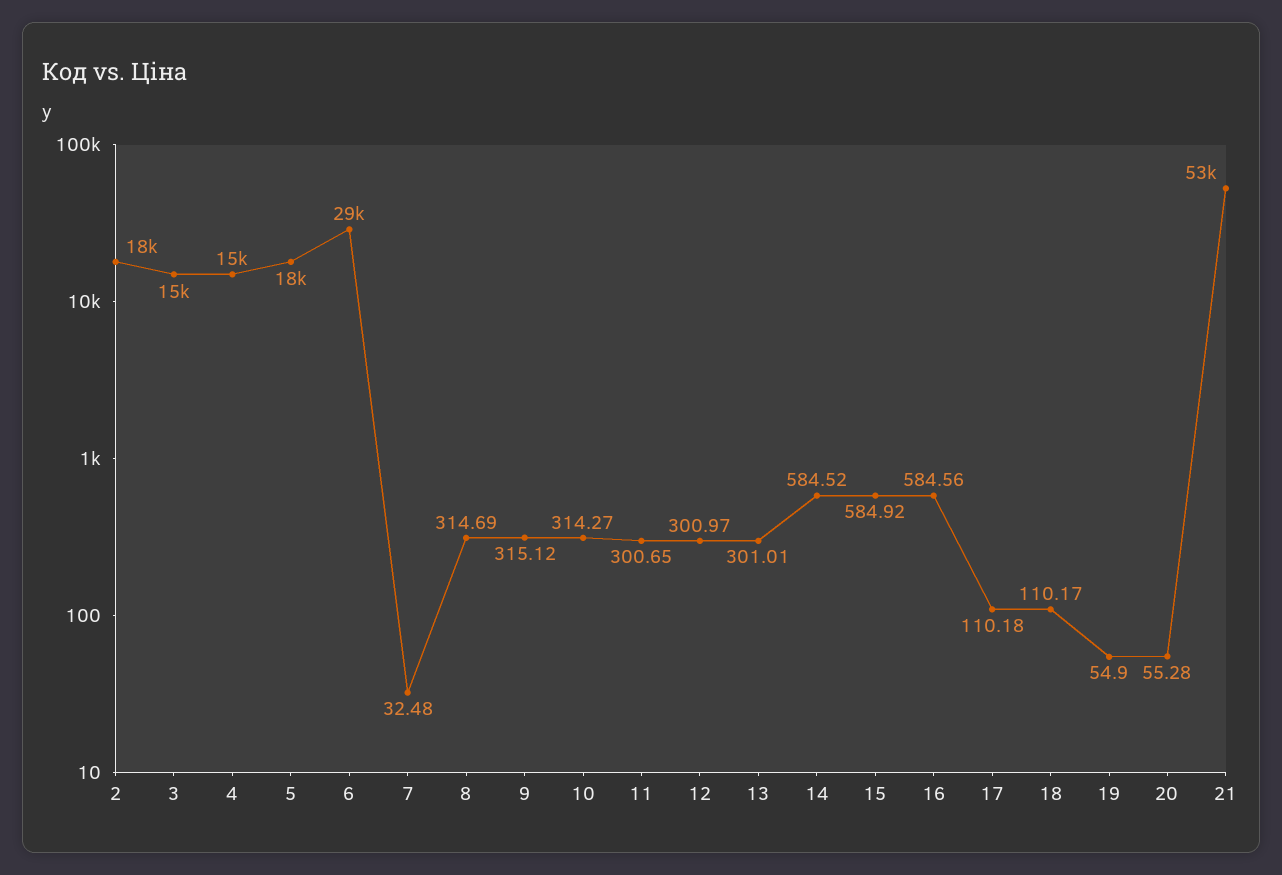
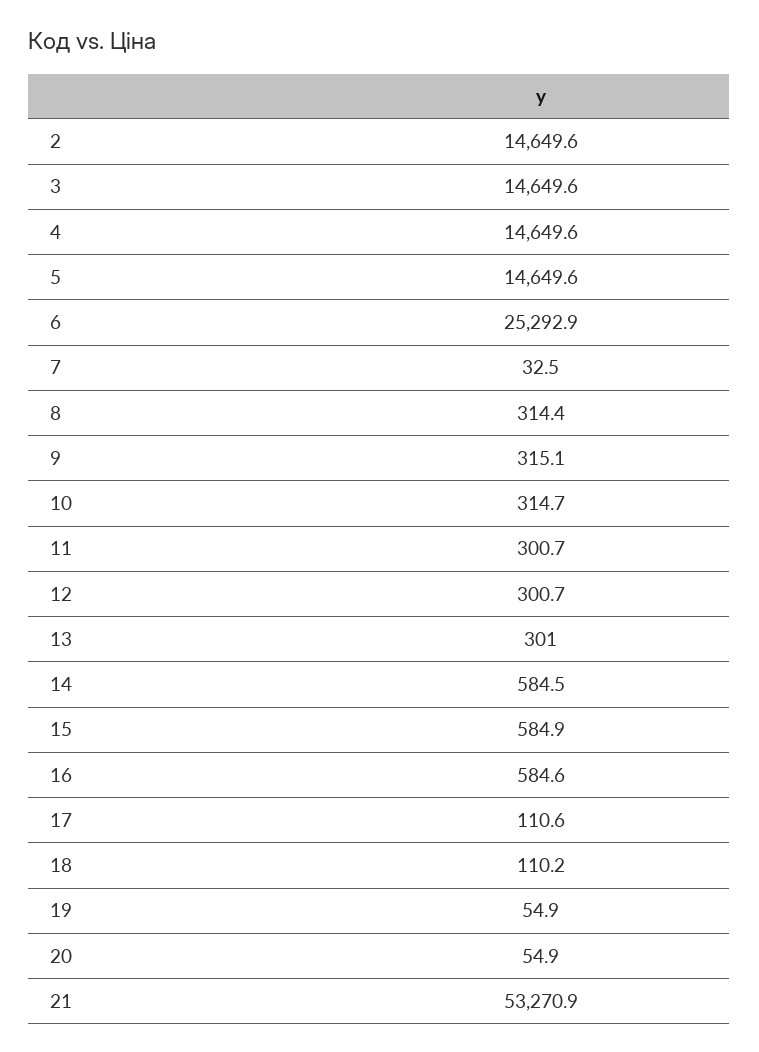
2: 18000 -> 14649.6
5: 18000 -> 14649.6
6: 29000 -> 25292.9
8: 314.69 -> 314.4
10: 314.27 -> 314.7
12: 300.97 -> 300.7
17: 110.18 -> 110.6
20: 55.28 -> 54.9

